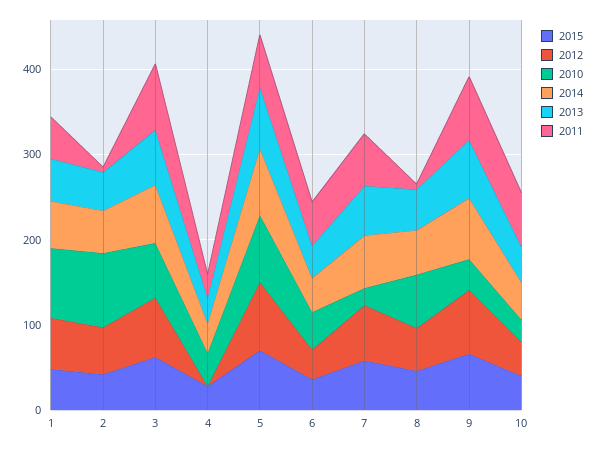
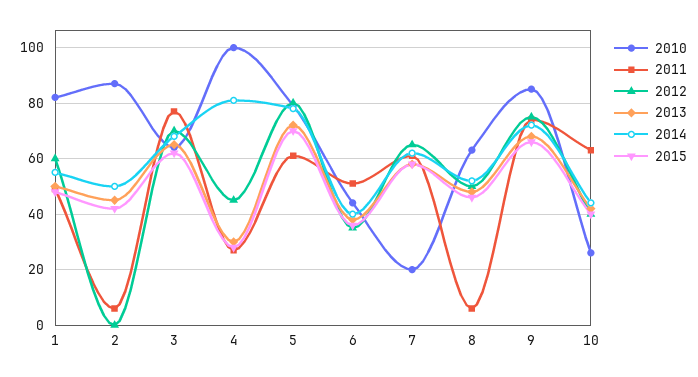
2012, 2: 60 -> 0
2012, 4: 0 -> 45
2010, 4: 40 -> 100
2014, 4: 40 -> 80
2010, 9: 40 -> 85

